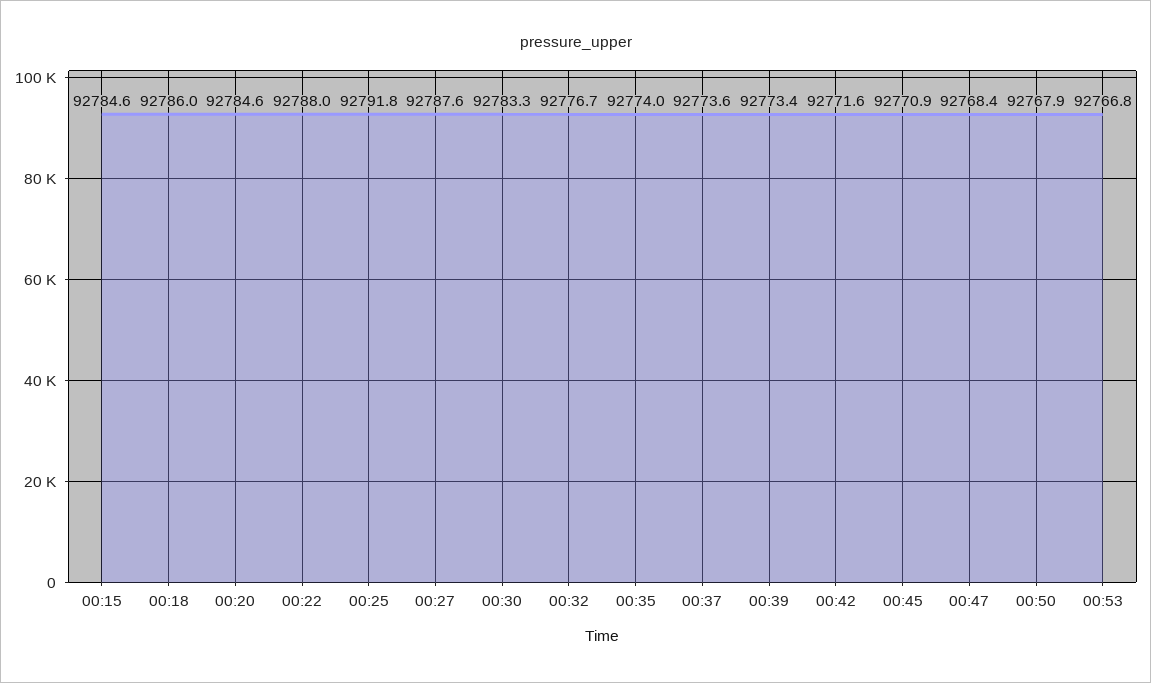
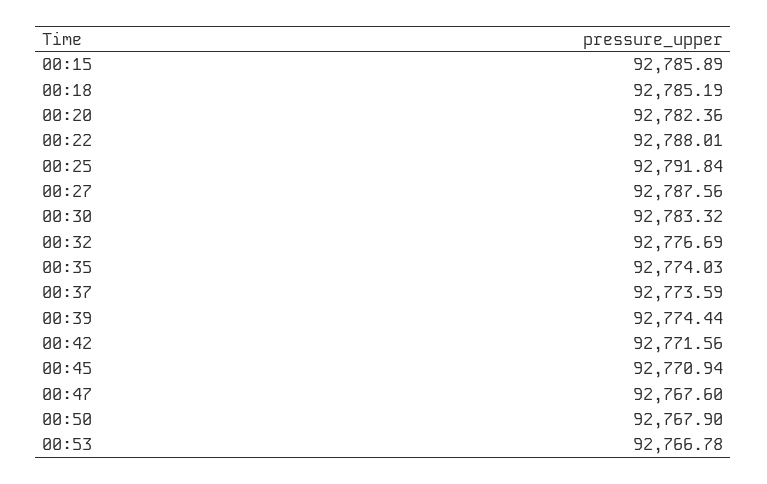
00:15: 92784.6 -> 92785.89
00:18: 92786 -> 92785.19
00:20: 92784.6 -> 92782.36
00:39: 92773.4 -> 92774.44
00:47: 92768.4 -> 92767.6

